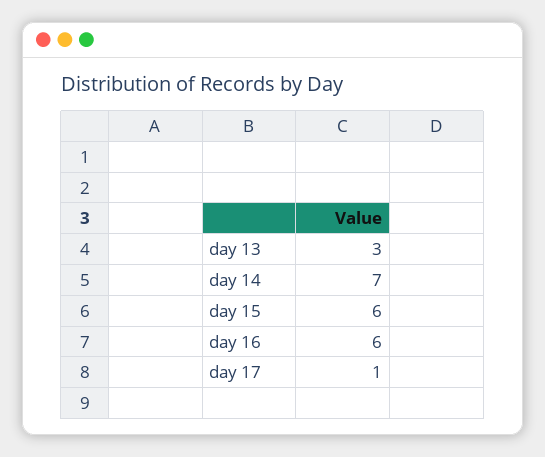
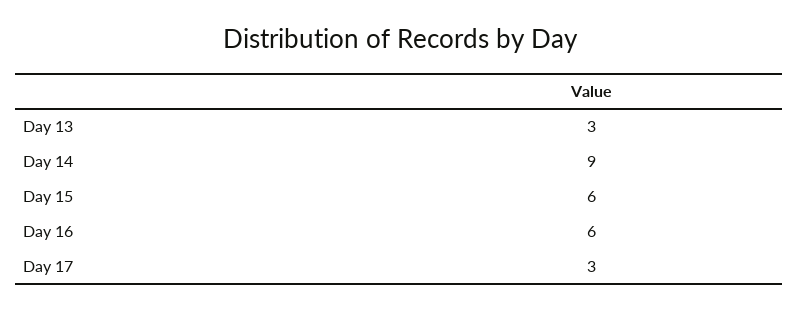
day 14: 7 -> 9
day 17: 1 -> 3

